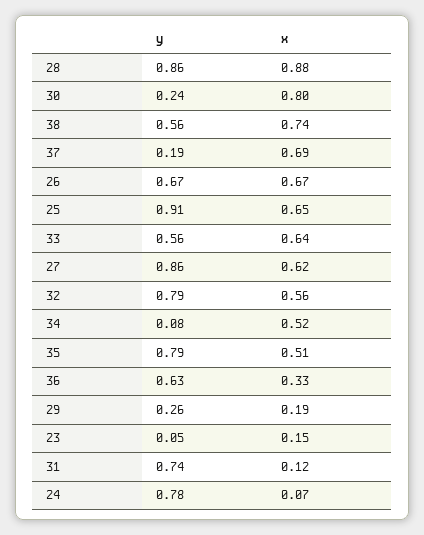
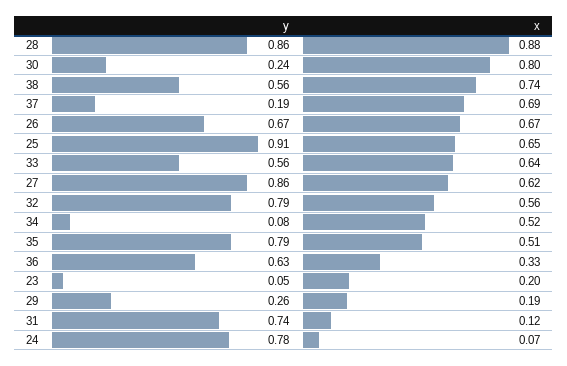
x, 23: 0.15 -> 0.2

